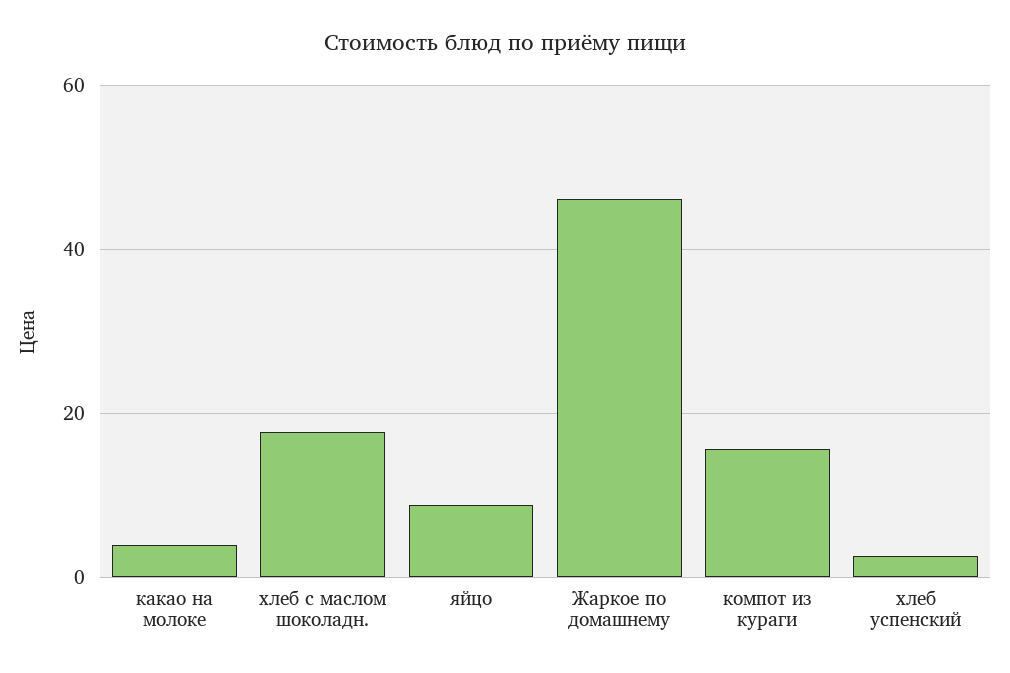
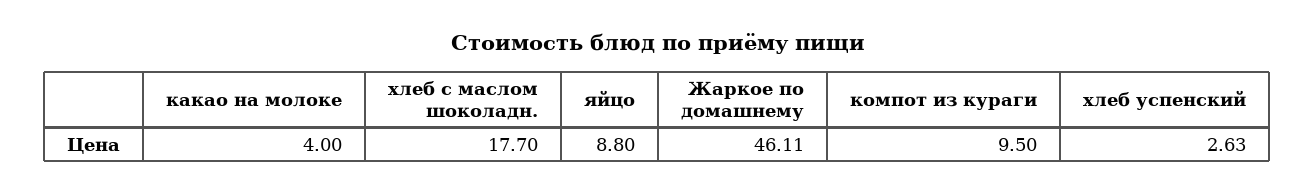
компот из кураги: 16 -> 9.5

